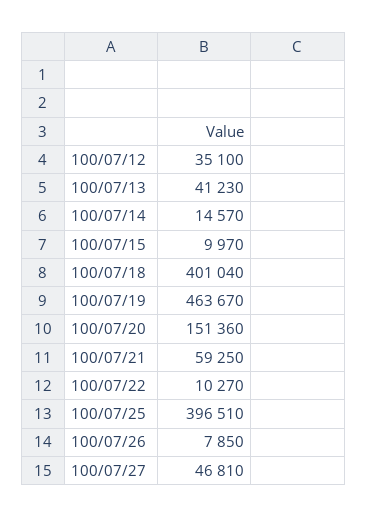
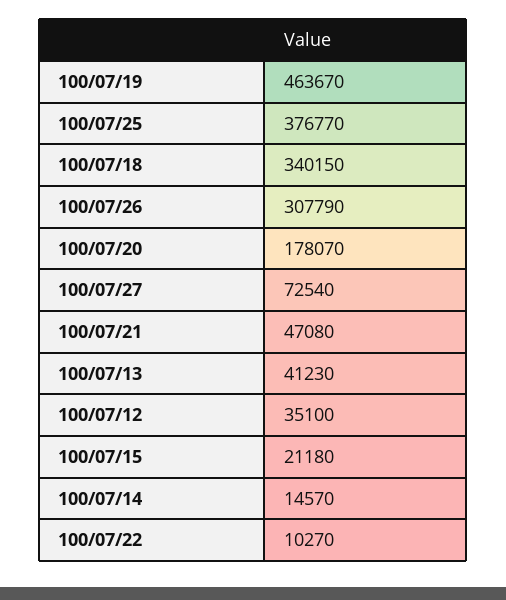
100/07/15: 9970 -> 21180
100/07/18: 401040 -> 340150
100/07/20: 151360 -> 178070
100/07/21: 59250 -> 47080
100/07/25: 396510 -> 376770
100/07/26: 7850 -> 307790
100/07/27: 46810 -> 72540

